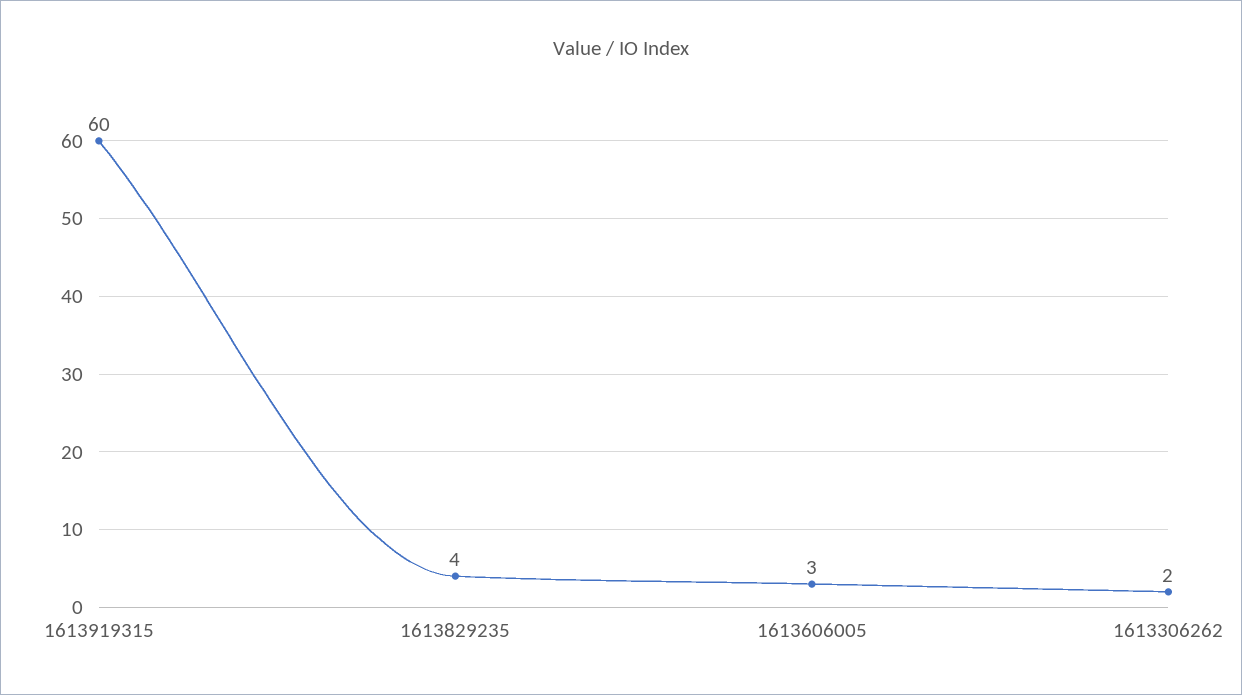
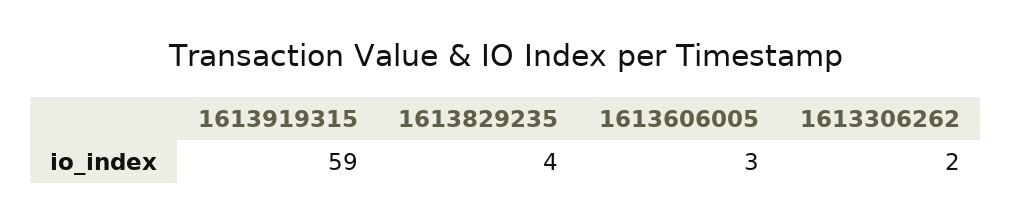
1613919315: 60 -> 59

